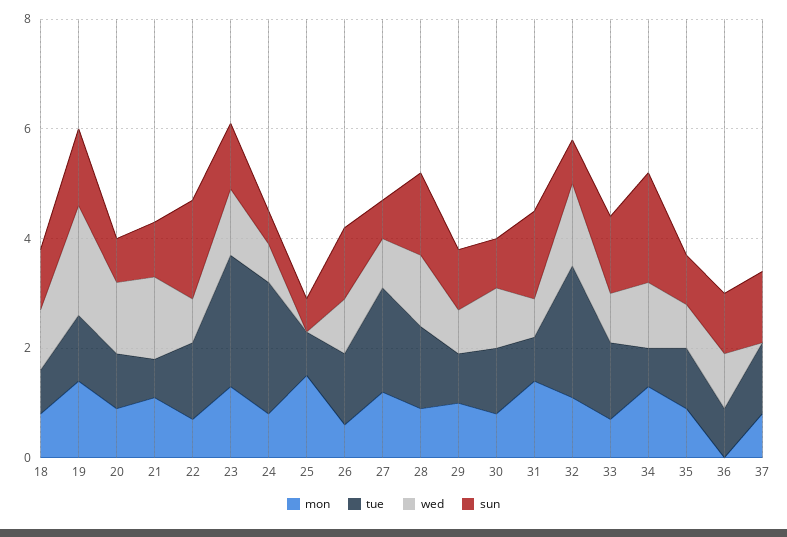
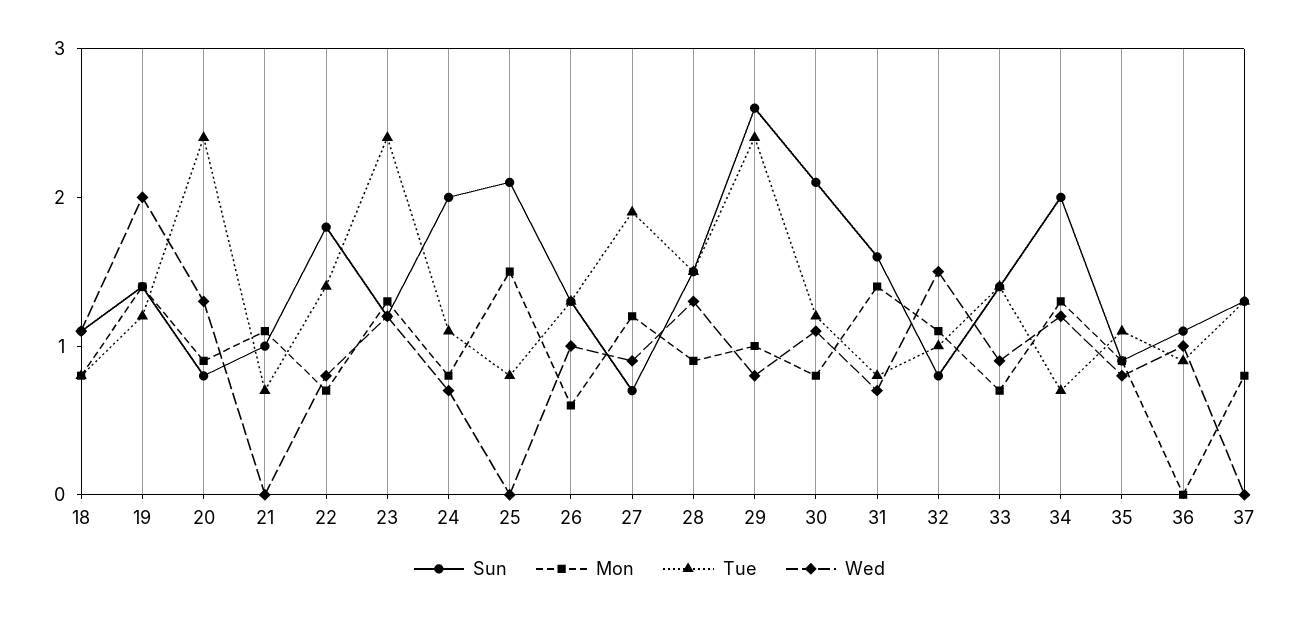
tue, 20: 1 -> 2.4
wed, 21: 1.5 -> 0
tue, 24: 2.5 -> 1.1
sun, 24: 0.5 -> 2
sun, 25: 0.5 -> 2.1
tue, 29: 1 -> 2.4
sun, 29: 1 -> 2.6
sun, 30: 1 -> 2.1
tue, 32: 2.5 -> 1

